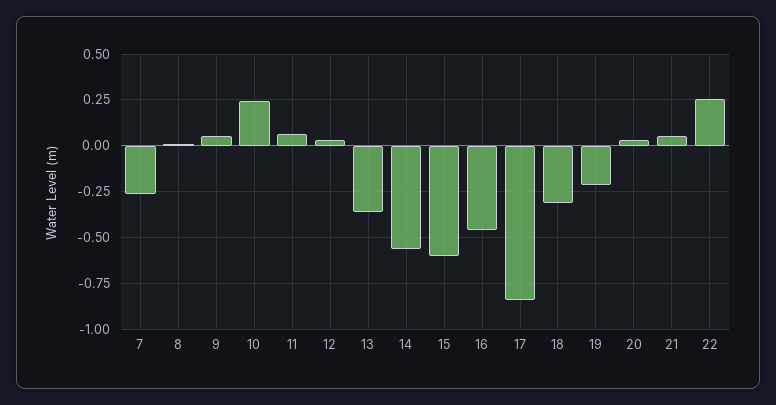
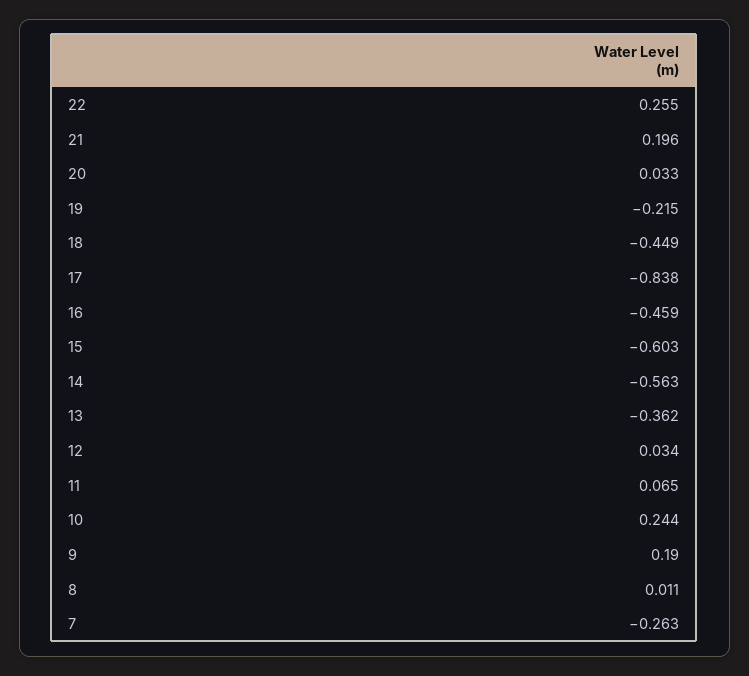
9: 0.05 -> 0.19
18: -0.3 -> -0.449
21: 0.05 -> 0.196

